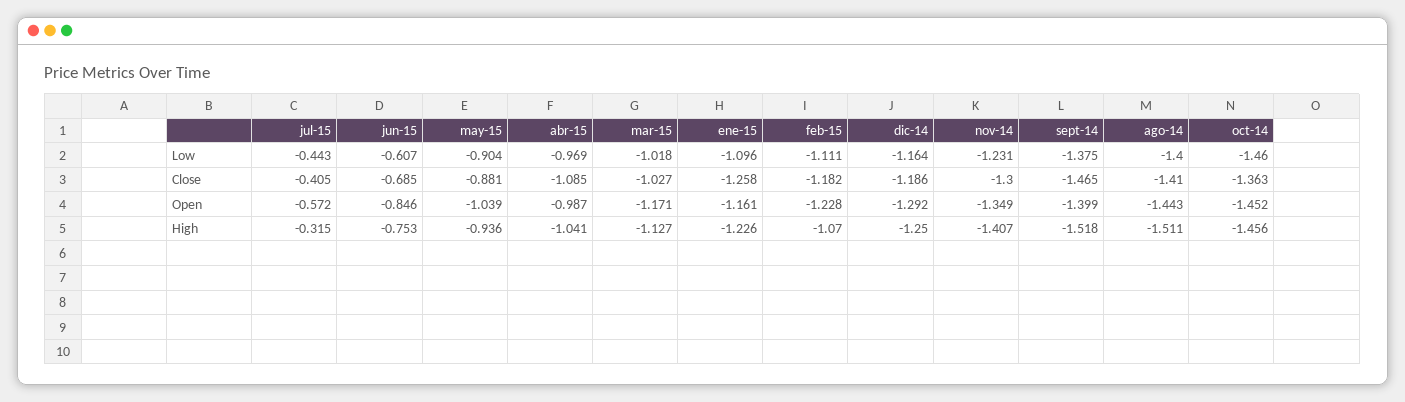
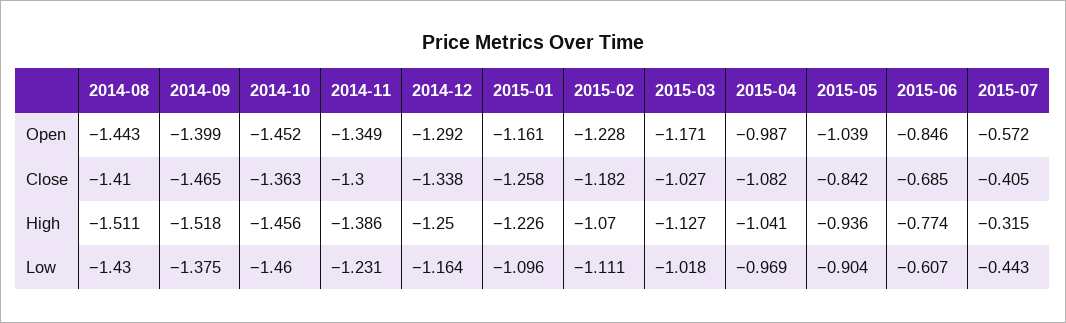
ago-14, Low: -1.4 -> -1.43
may-15, Close: -0.881 -> -0.842
abr-15, Close: -1.085 -> -1.082
dic-14, Close: -1.186 -> -1.338
jun-15, High: -0.753 -> -0.774
nov-14, High: -1.407 -> -1.386

